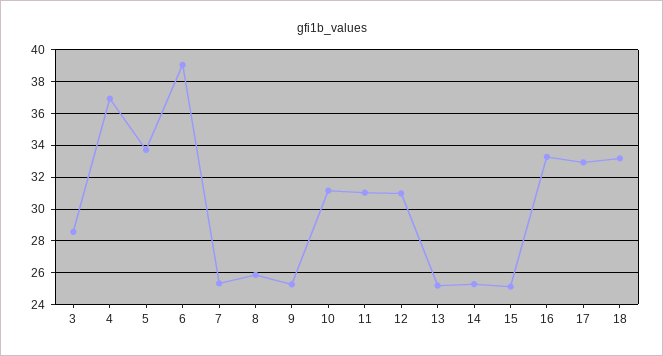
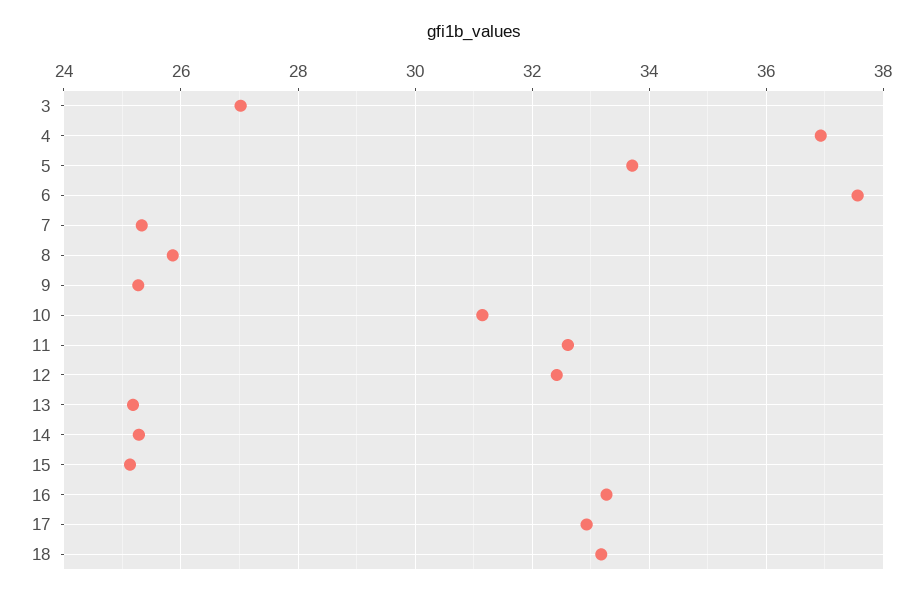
3: 28.5 -> 27
6: 39 -> 37.6
11: 31 -> 32.6
12: 31 -> 32.4

